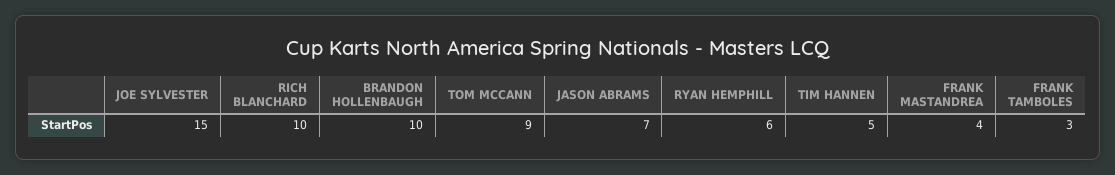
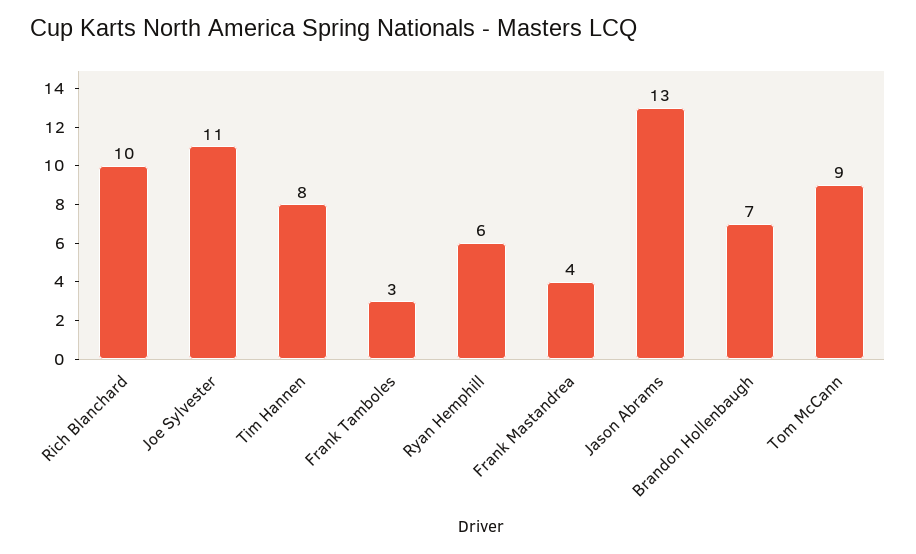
JOE SYLVESTER: 15 -> 11
BRANDON HOLLENBAUGH: 10 -> 7
JASON ABRAMS: 7 -> 13
TIM HANNEN: 5 -> 8

